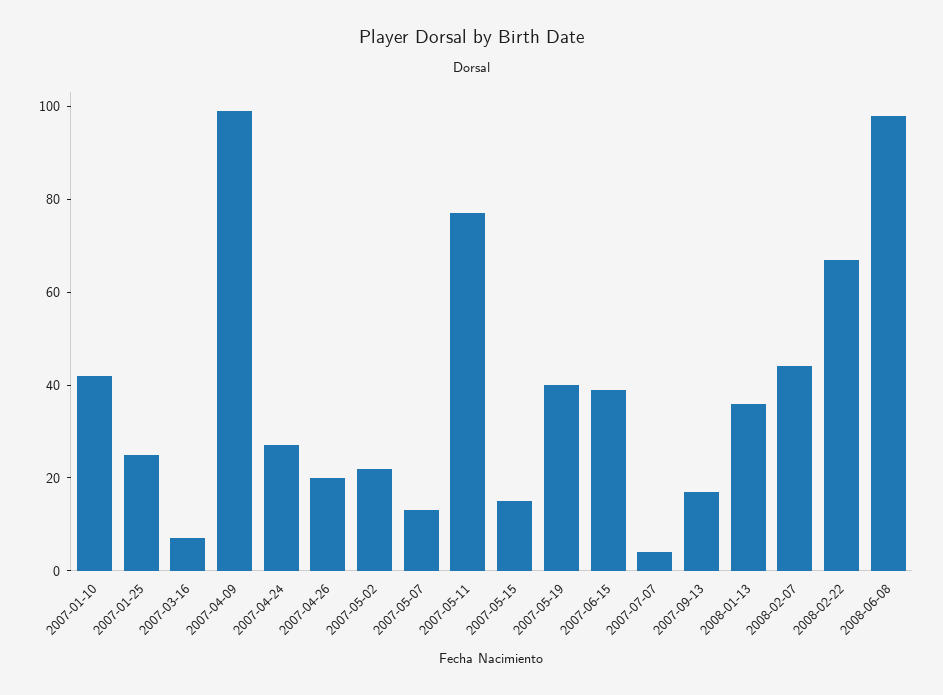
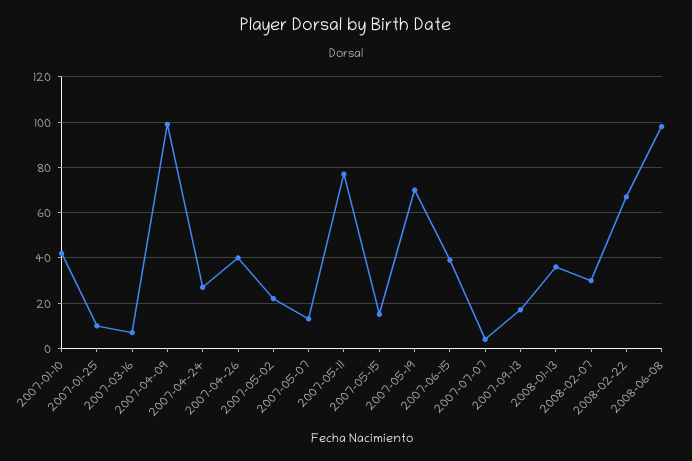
2007-01-25: 25 -> 10
2007-04-26: 20 -> 40
2007-05-19: 40 -> 70
2008-02-07: 45 -> 30

